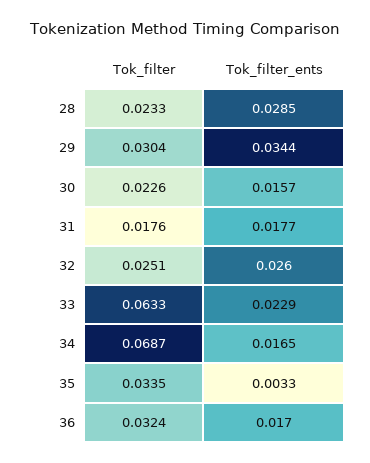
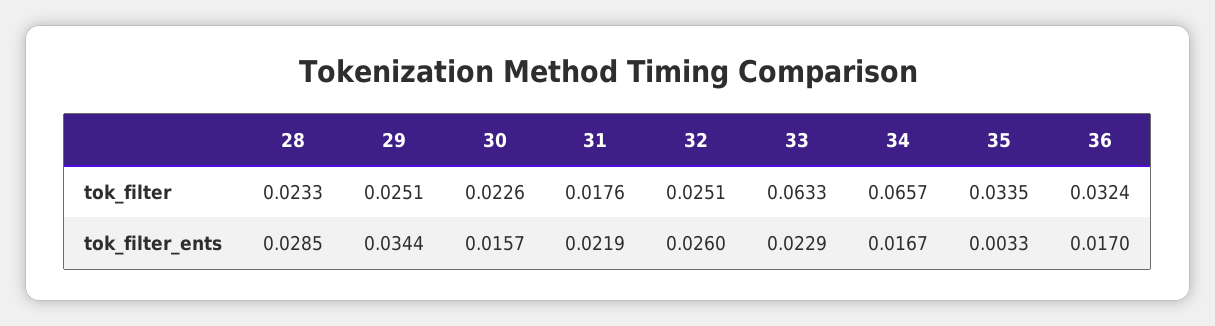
Tok_filter, 29: 0.0304 -> 0.0251
Tok_filter_ents, 31: 0.0177 -> 0.0219
Tok_filter, 34: 0.0687 -> 0.0657
Tok_filter_ents, 34: 0.0165 -> 0.0167

